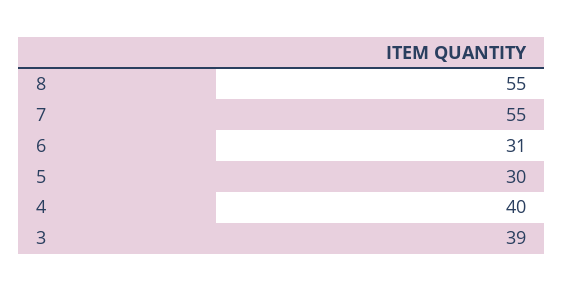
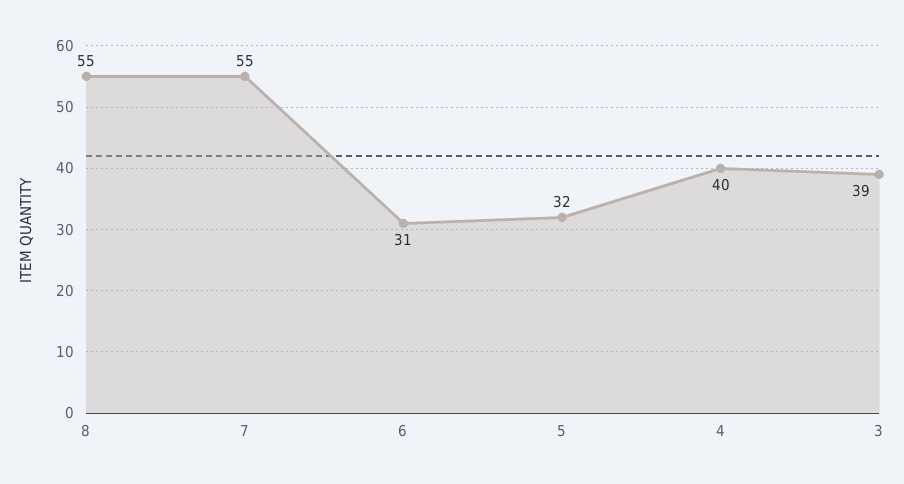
5: 30 -> 32

